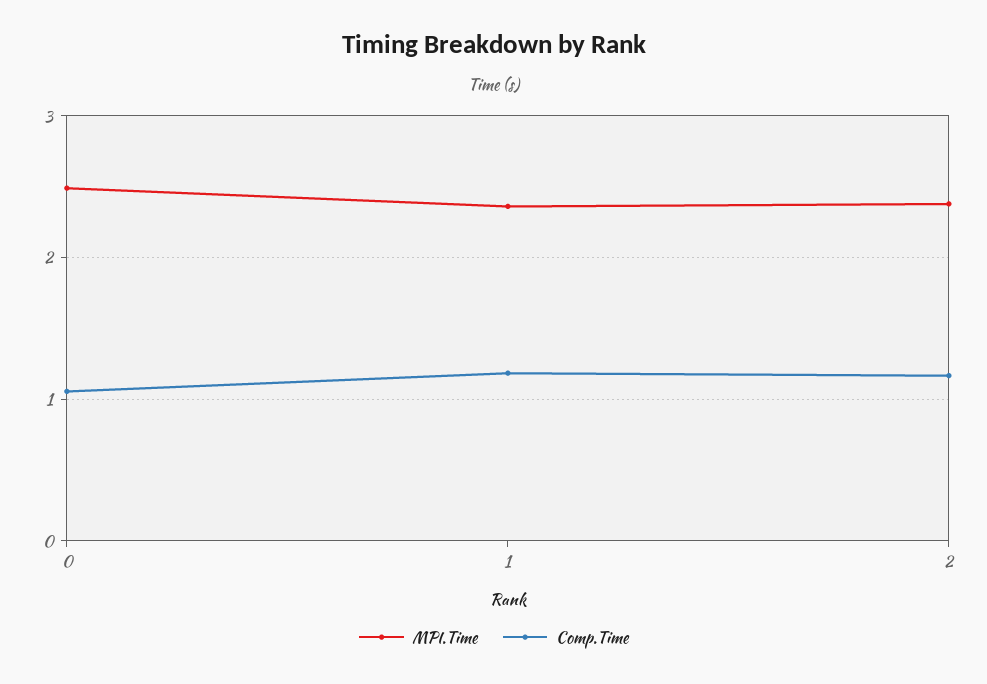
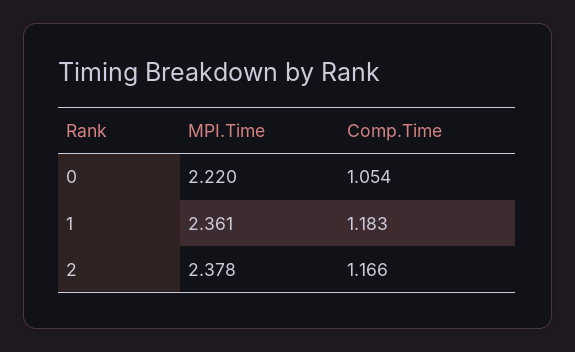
MPI.Time, 0: 2.5 -> 2.22

